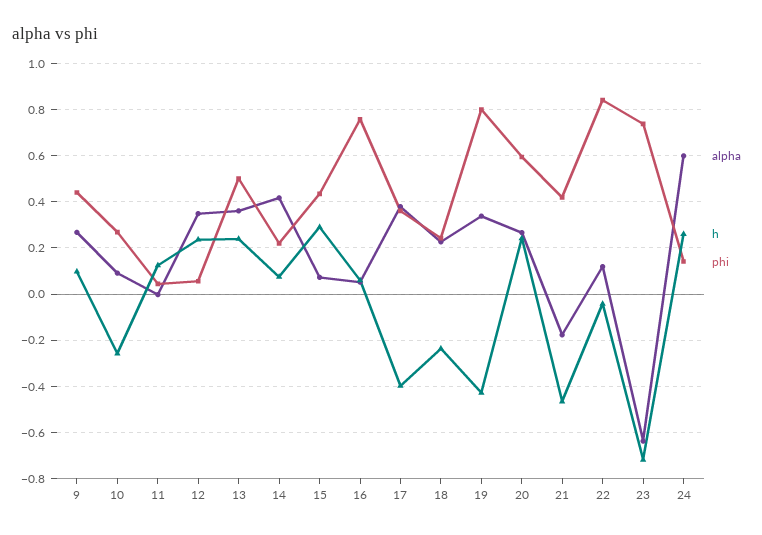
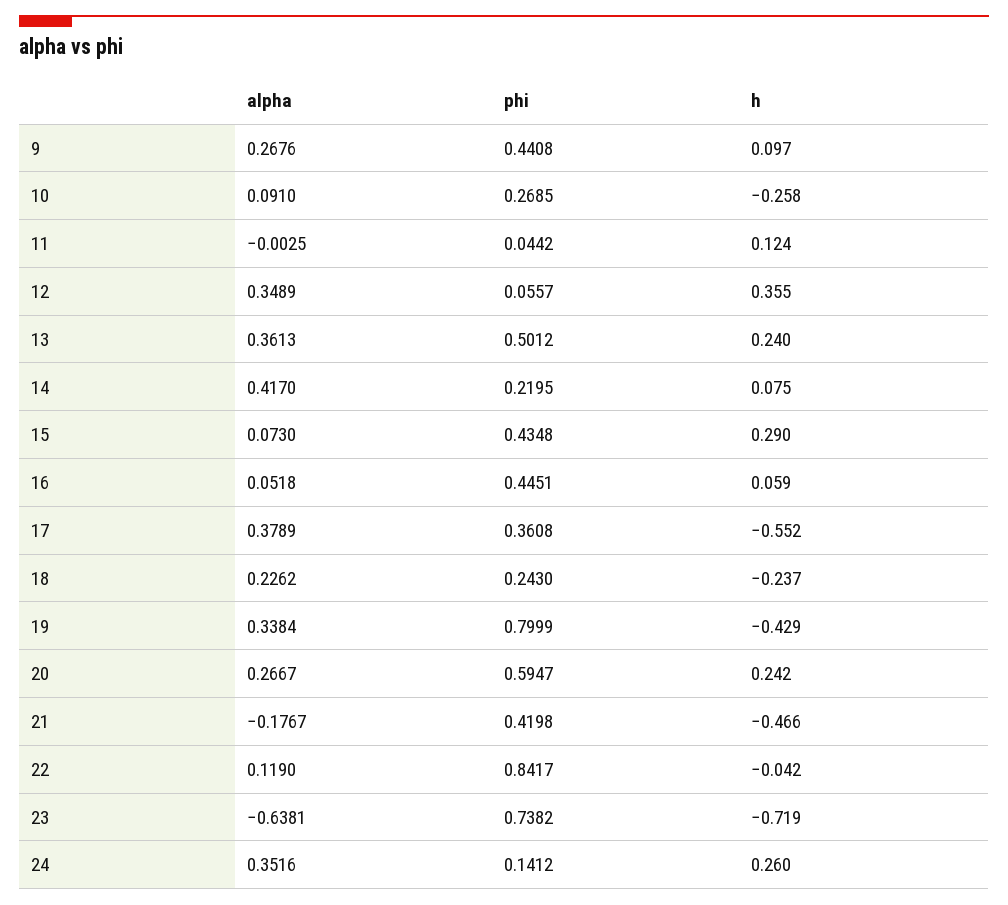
h, 12: 0.25 -> 0.355
phi, 16: 0.75 -> 0.4451
h, 17: -0.4 -> -0.552
alpha, 24: 0.6 -> 0.3516

